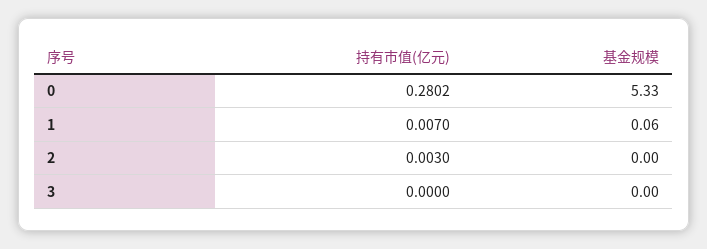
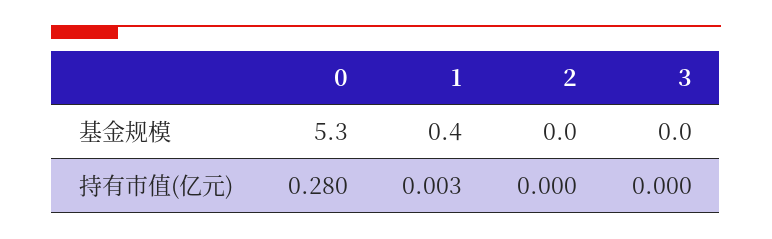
持有市值(亿元), 1: 0.007 -> 0.003
基金规模, 1: 0.06 -> 0.4
持有市值(亿元), 2: 0.003 -> 0

